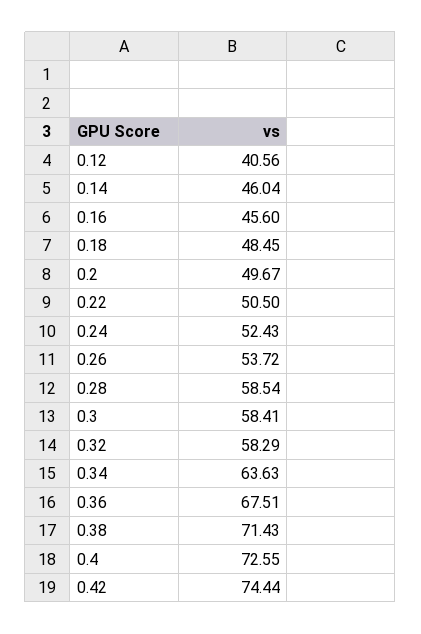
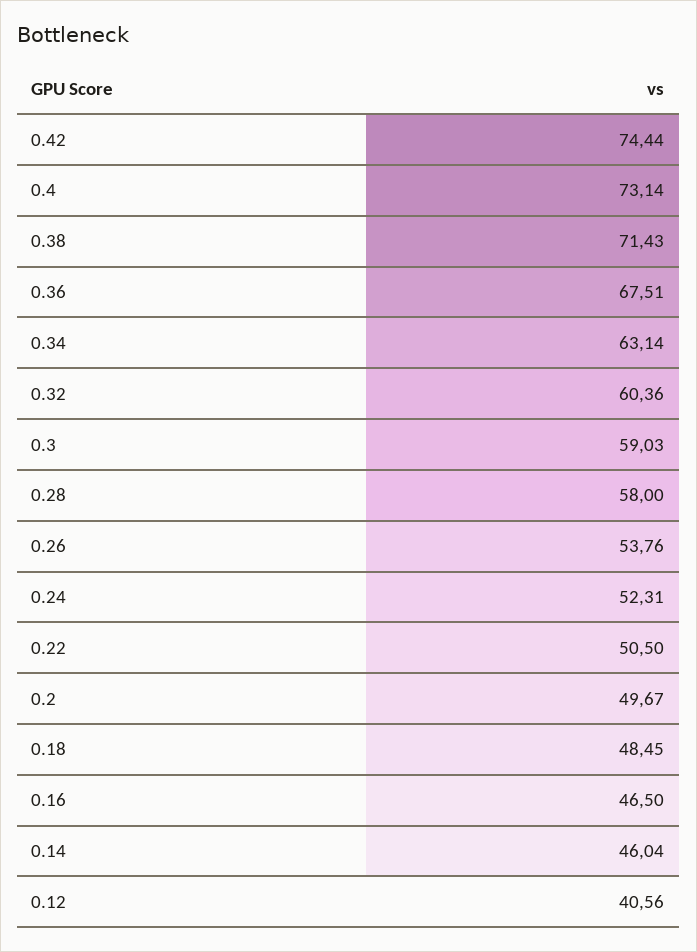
0.16: 45.6 -> 46.5
0.24: 52.43 -> 52.31
0.26: 53.72 -> 53.76
0.28: 58.54 -> 58
0.3: 58.41 -> 59.03
0.32: 58.29 -> 60.36
0.34: 63.63 -> 63.14
0.4: 72.55 -> 73.14

